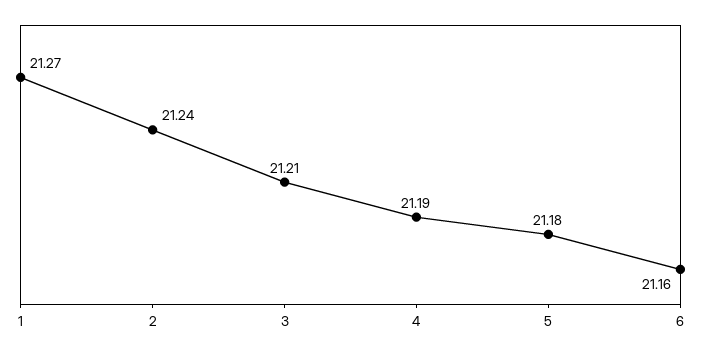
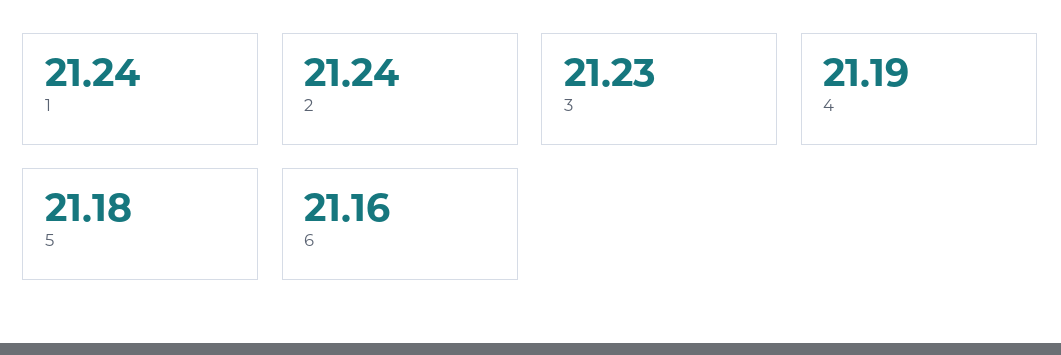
1: 21.27 -> 21.24
3: 21.21 -> 21.23

